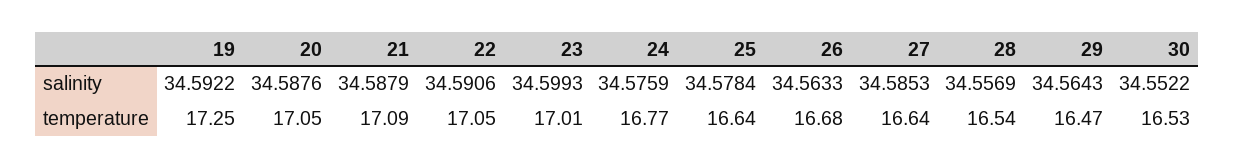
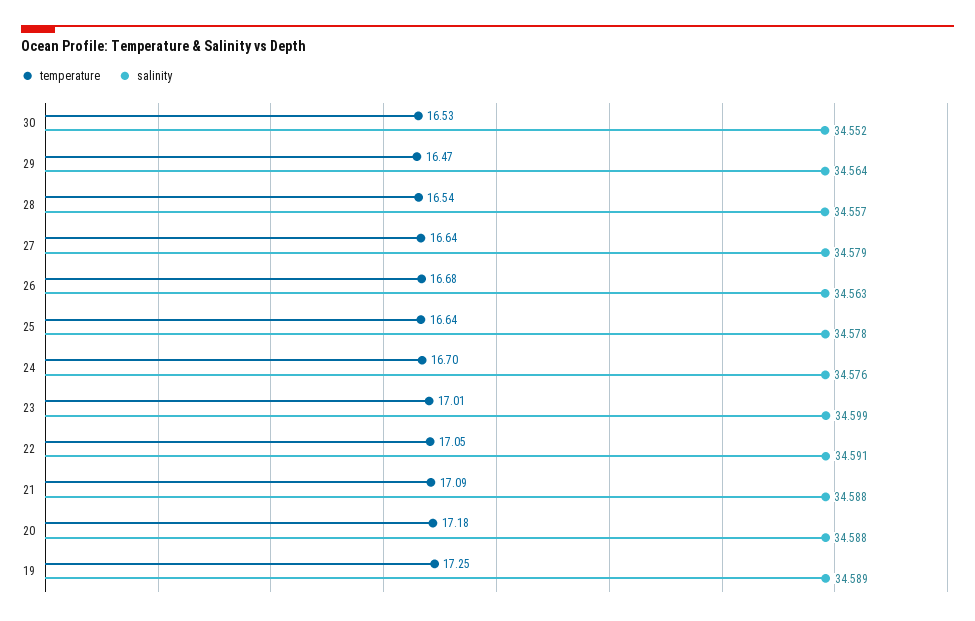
salinity, 19: 34.5922 -> 34.589
salinity, 27: 34.5853 -> 34.579
temperature, 20: 17.05 -> 17.18
temperature, 24: 16.77 -> 16.7

